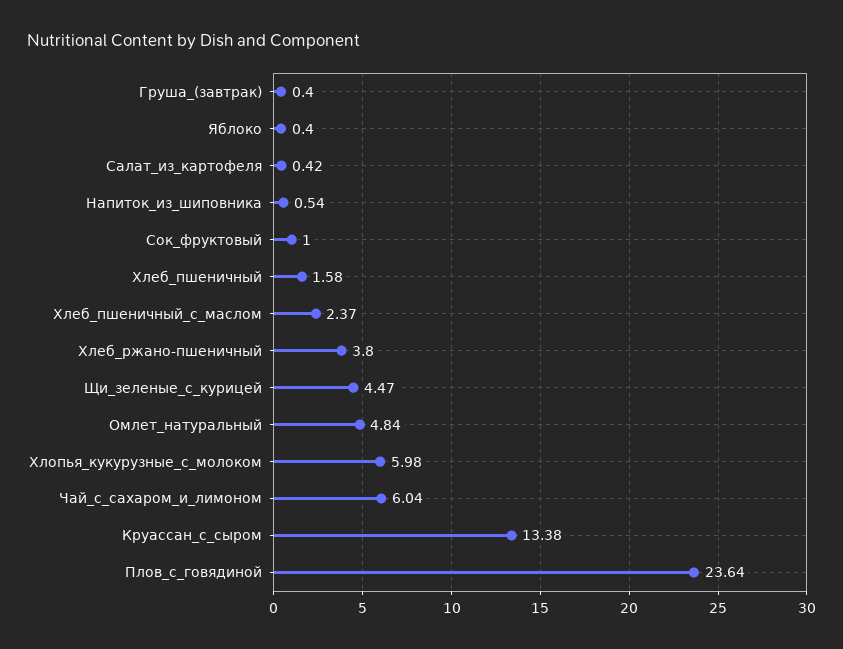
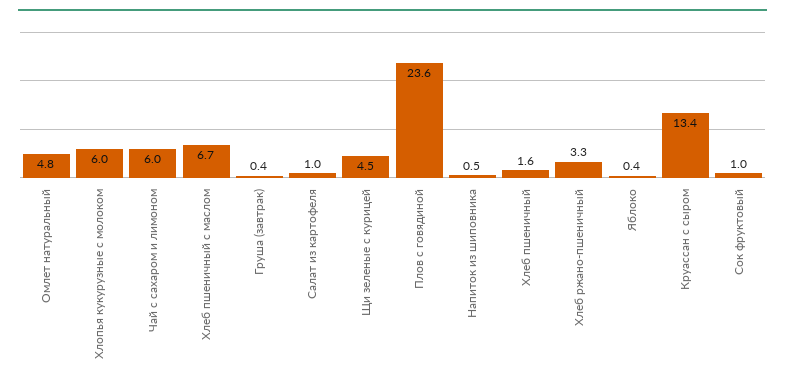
Салат_из_картофеля: 0.42 -> 1
Хлеб_пшеничный_с_маслом: 2.37 -> 6.7
Хлеб_ржано-пшеничный: 3.8 -> 3.3

